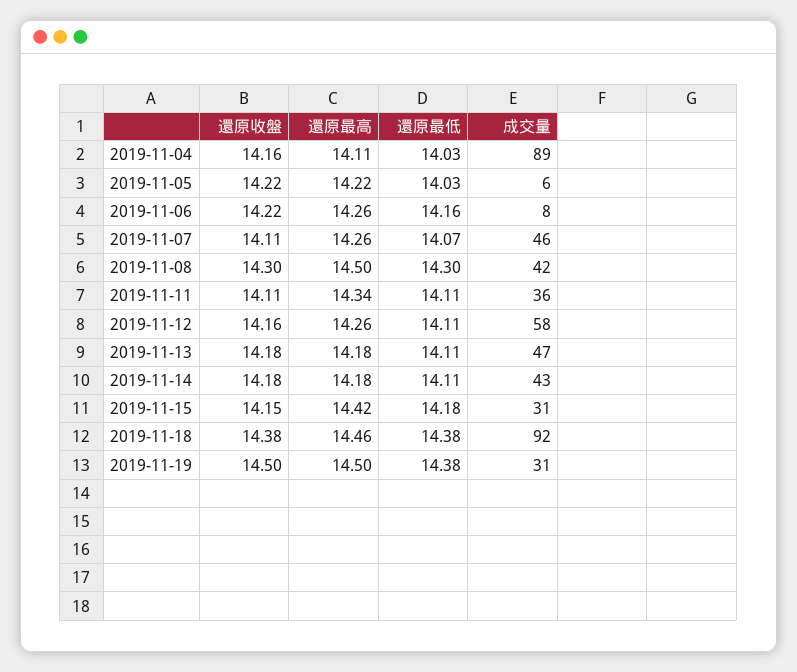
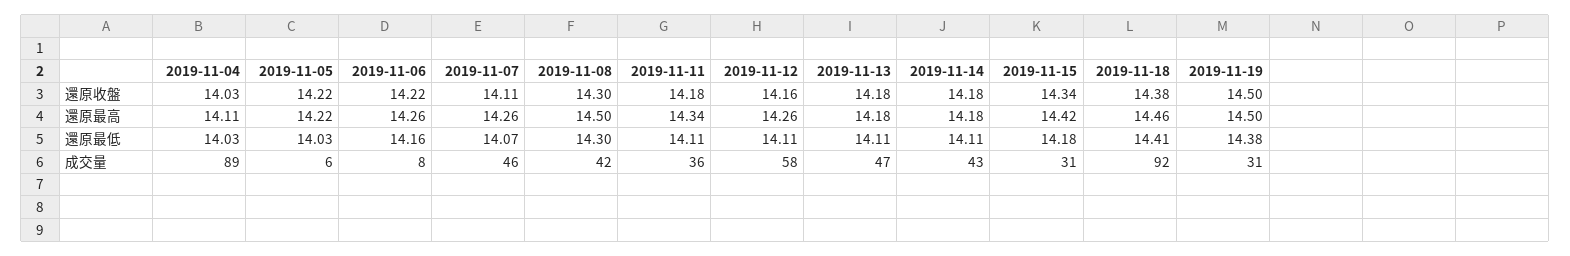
還原收盤, 2019-11-04: 14.16 -> 14.03
還原收盤, 2019-11-11: 14.11 -> 14.18
還原收盤, 2019-11-15: 14.15 -> 14.34
還原最低, 2019-11-18: 14.38 -> 14.41

